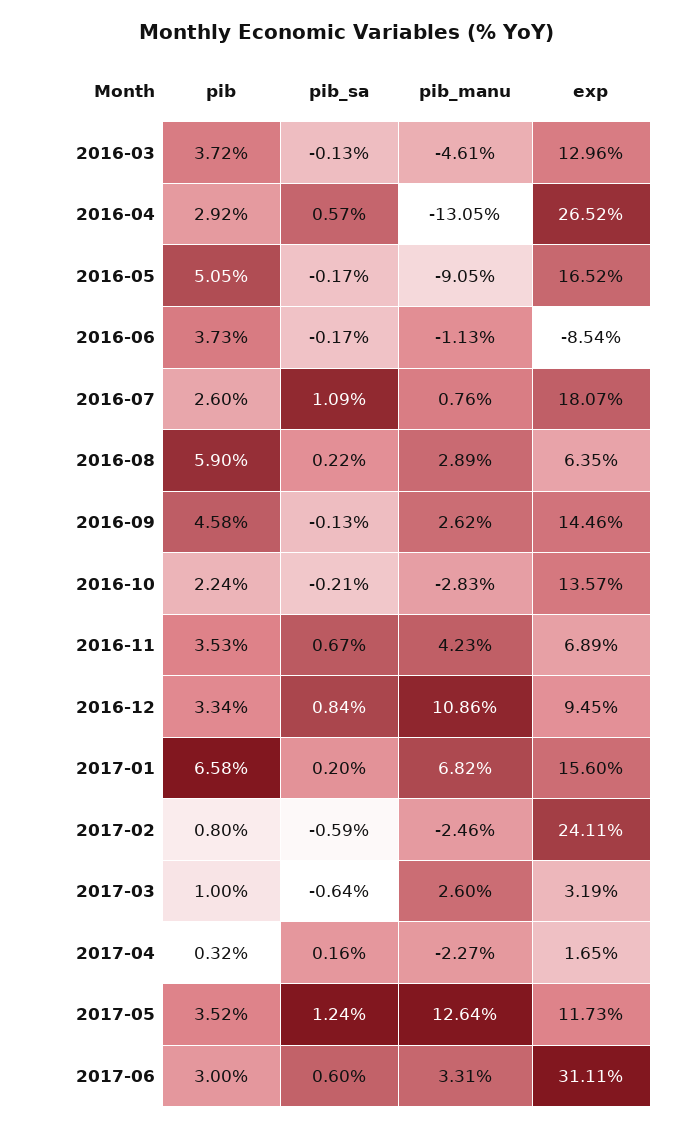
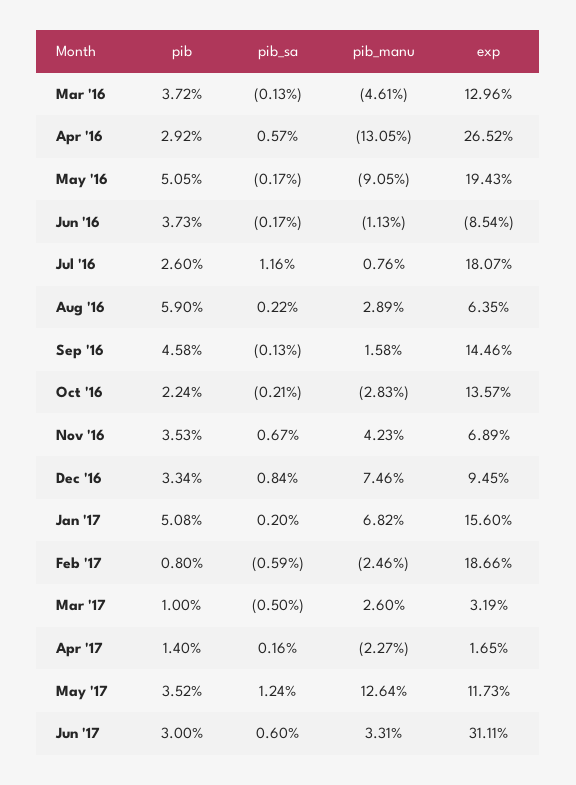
exp, 2016-05: 16.52 -> 19.43
pib_sa, 2016-07: 1.09 -> 1.16
pib_manu, 2016-09: 2.62 -> 1.58
pib_manu, 2016-12: 10.86 -> 7.46
pib, 2017-01: 6.58 -> 5.08
exp, 2017-02: 24.11 -> 18.66
pib_sa, 2017-03: -0.64 -> -0.5
pib, 2017-04: 0.32 -> 1.4

